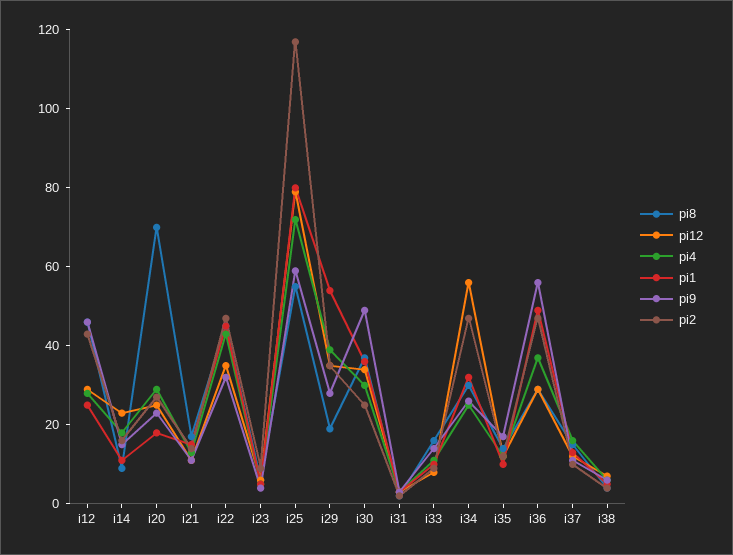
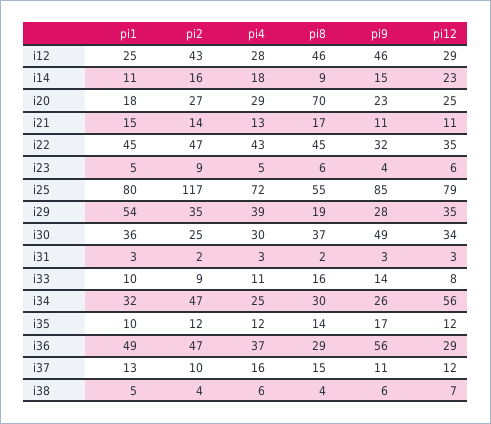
pi9, i25: 60 -> 85

